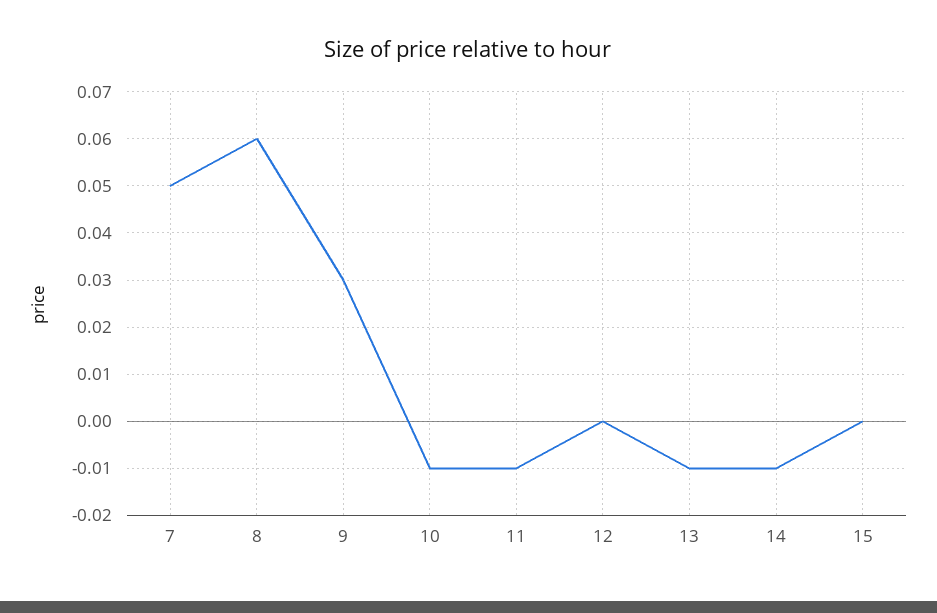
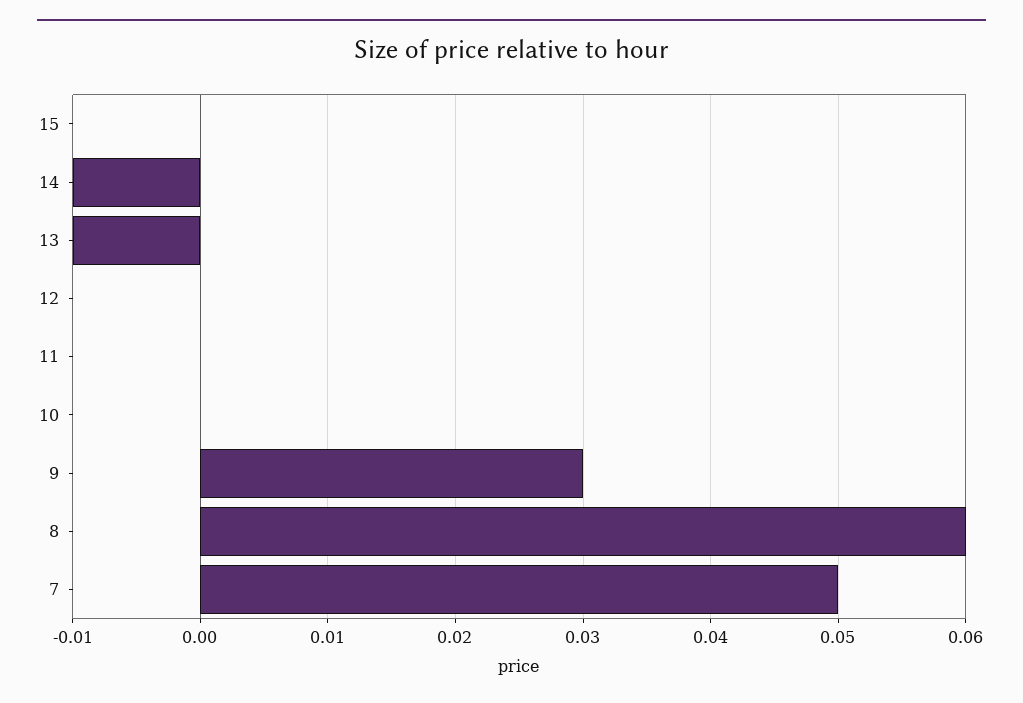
10: -0.01 -> 0
11: -0.01 -> 0

